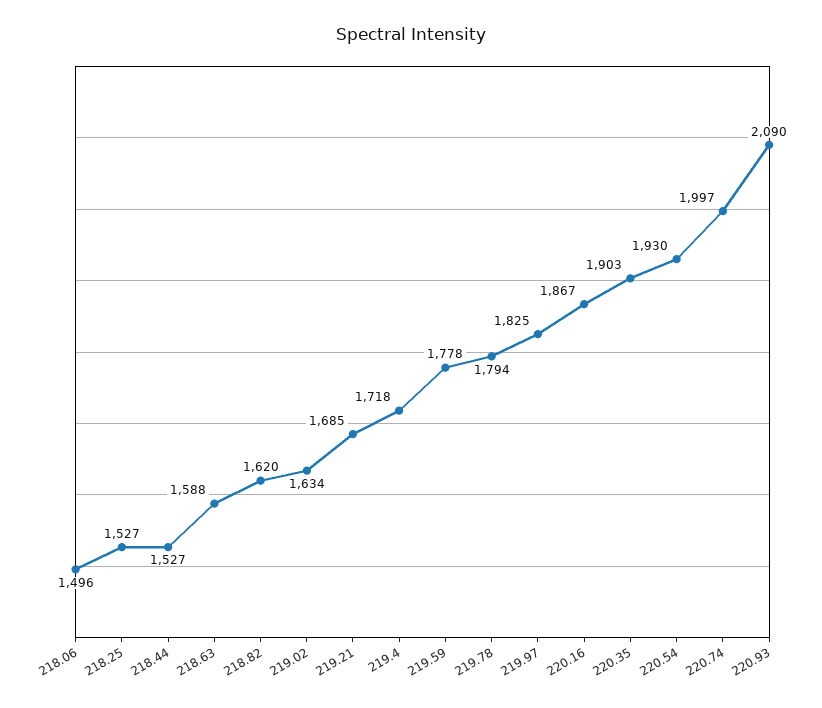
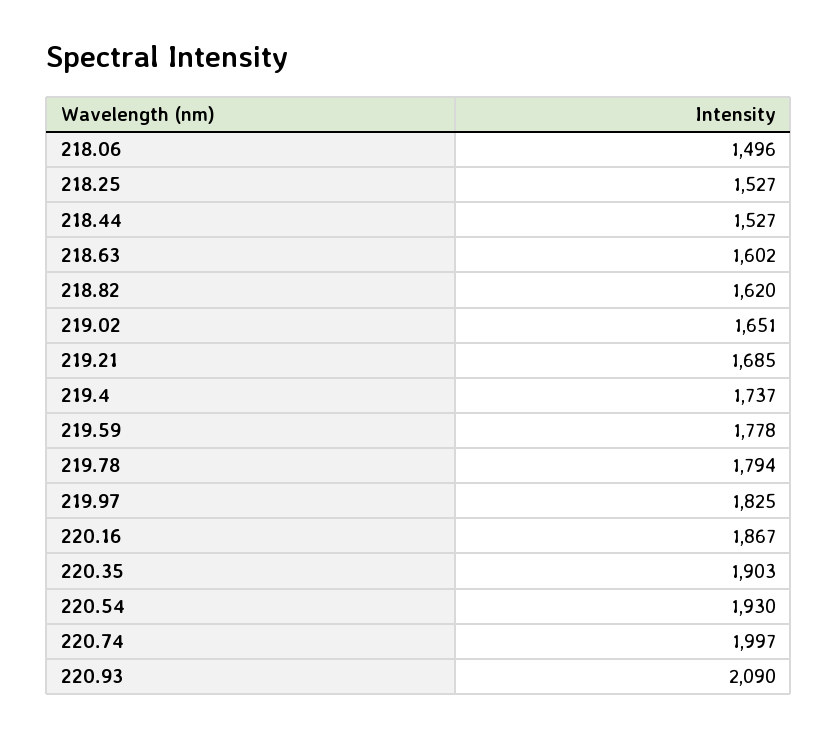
218.63: 1588 -> 1602
219.02: 1634 -> 1651
219.4: 1718 -> 1737

